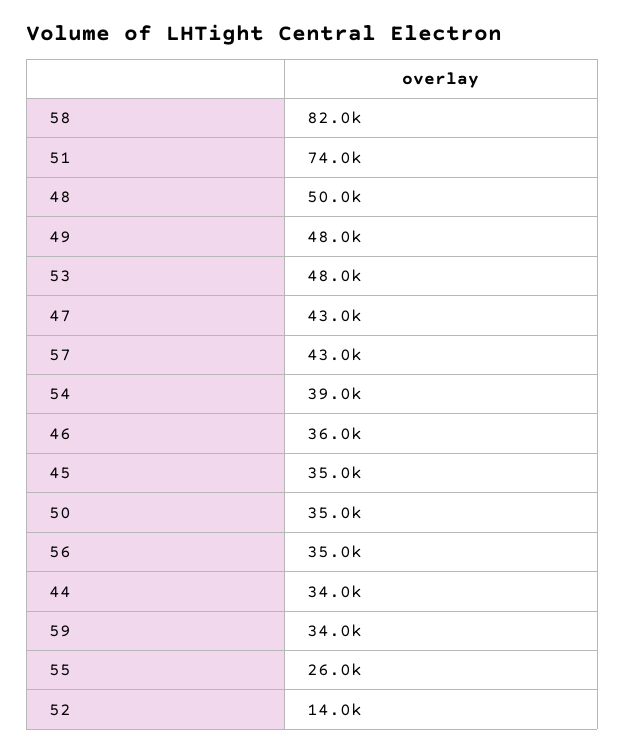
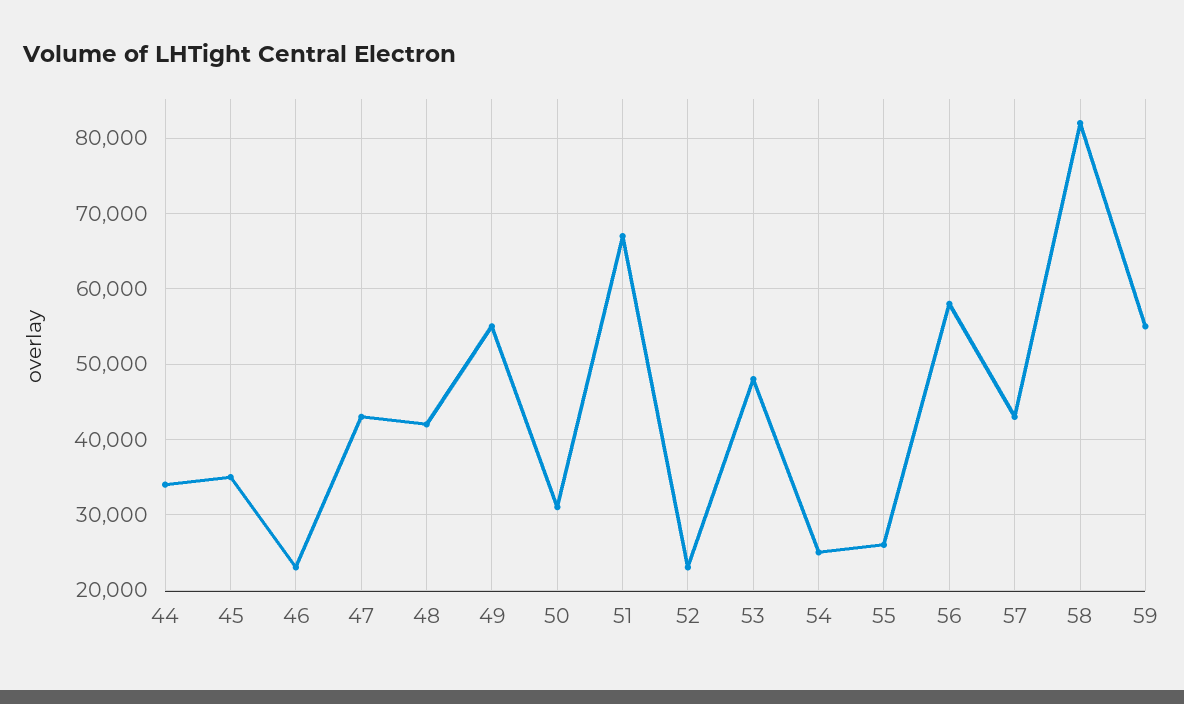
51: 74000 -> 67000
48: 50000 -> 42000
49: 48000 -> 55000
54: 39000 -> 25000
46: 36000 -> 23000
50: 35000 -> 31000
56: 35000 -> 58000
59: 34000 -> 55000
52: 14000 -> 23000

